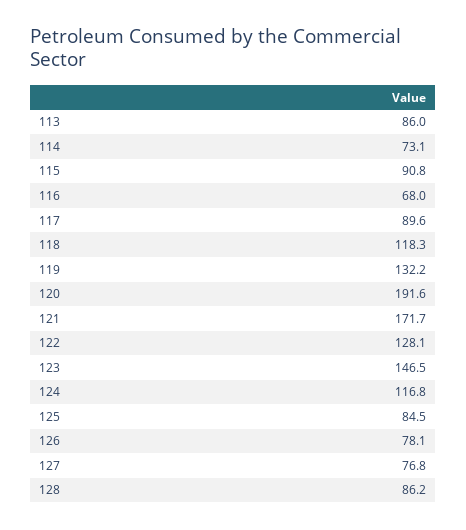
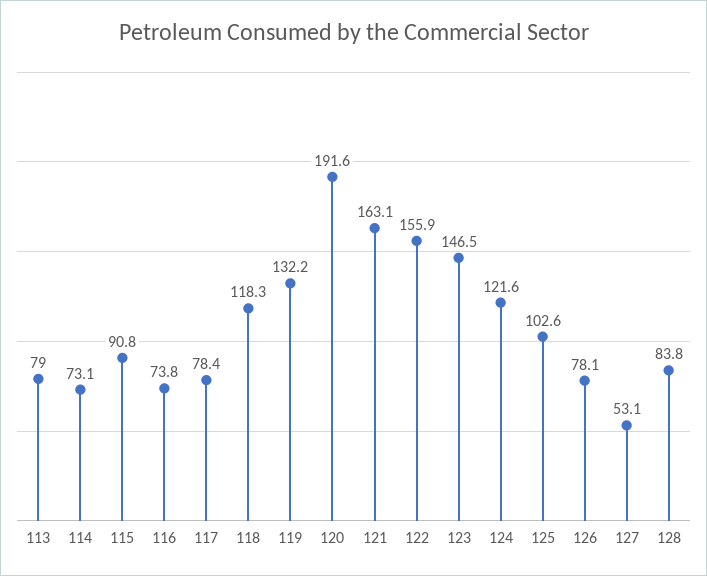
113: 86 -> 79
116: 68 -> 73.8
117: 89.6 -> 78.4
121: 171.7 -> 163.1
122: 128.1 -> 155.9
124: 116.8 -> 121.6
125: 84.5 -> 102.6
127: 76.8 -> 53.1
128: 86.2 -> 83.8

